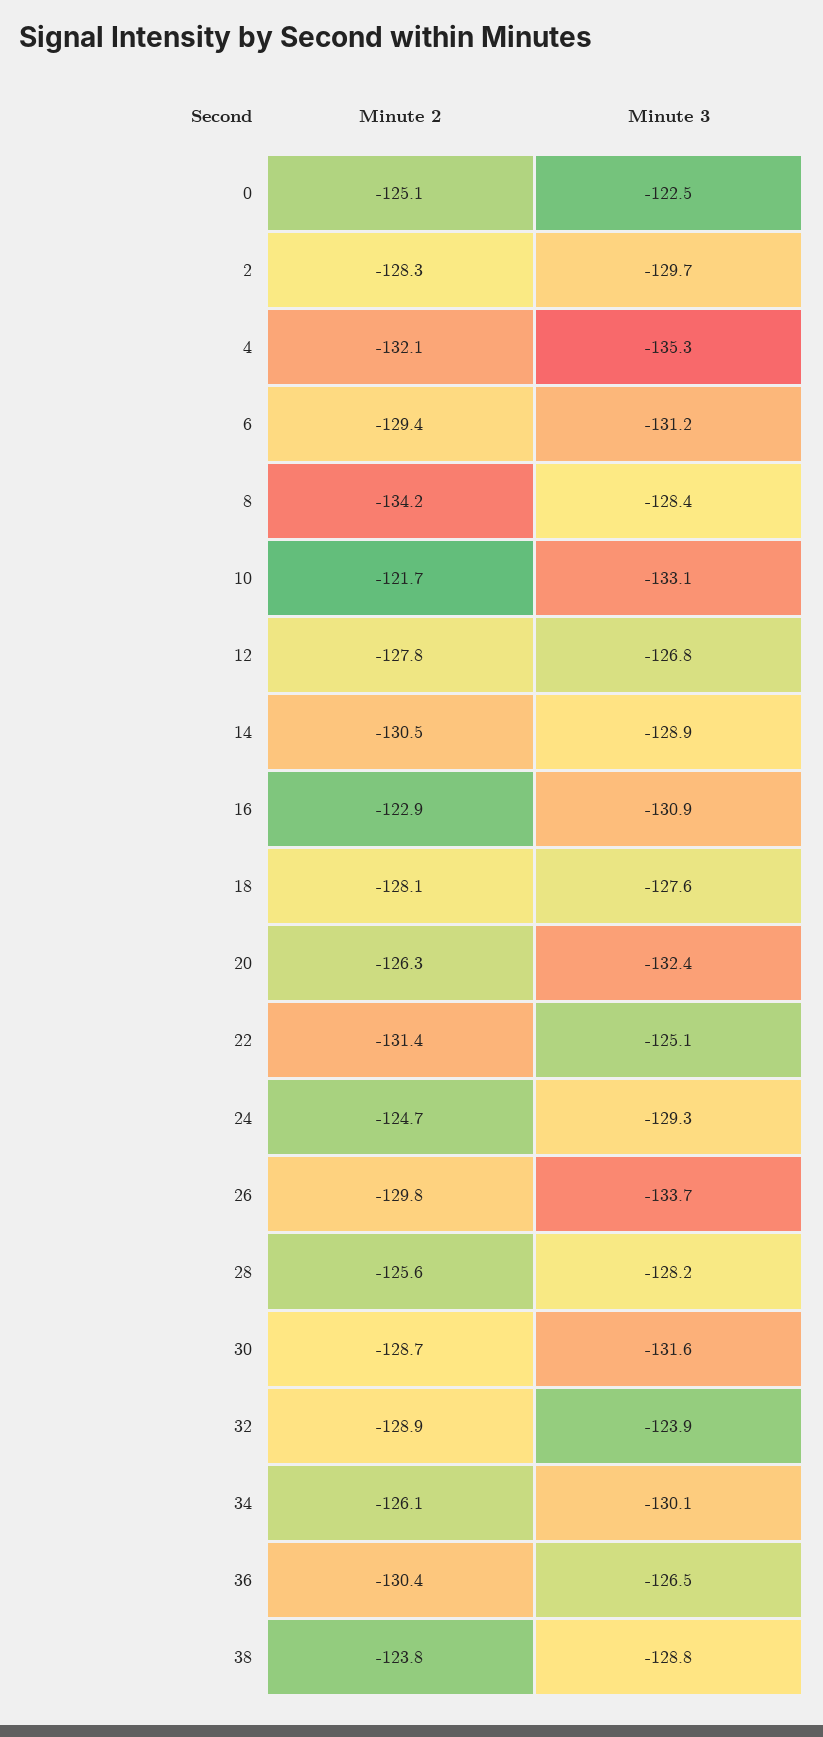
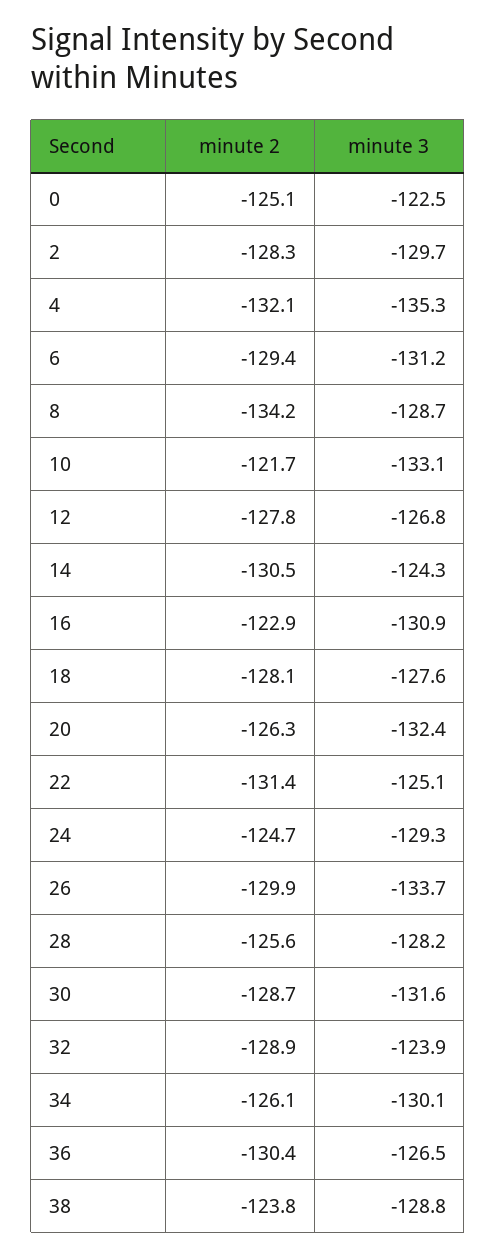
Minute 3, 8: -128.4 -> -128.7
Minute 3, 14: -128.9 -> -124.3
Minute 2, 26: -129.8 -> -129.9

